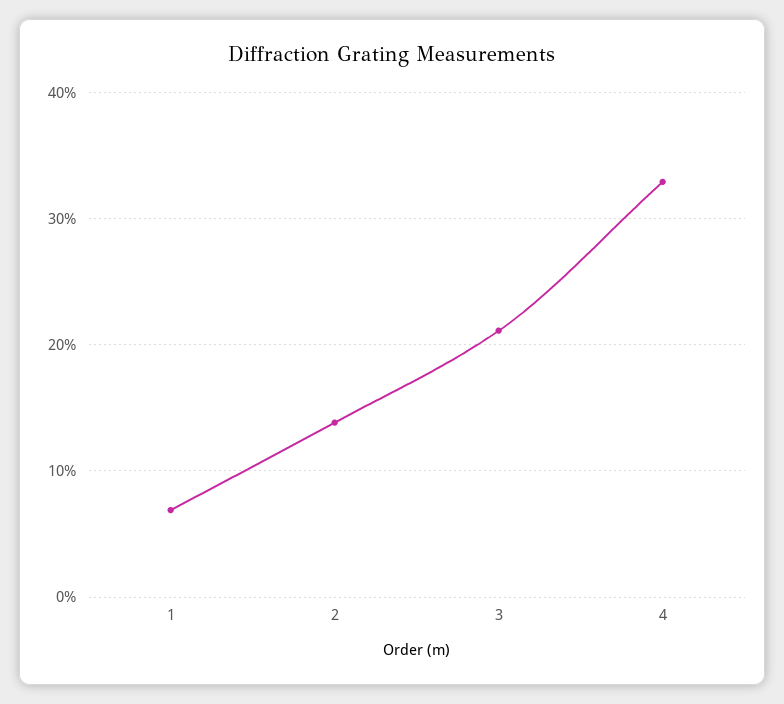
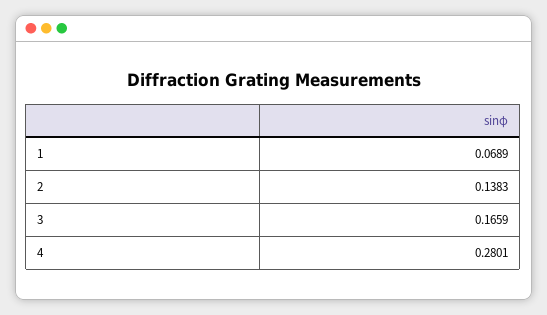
3: 0.21 -> 0.1659
4: 0.33 -> 0.2801

